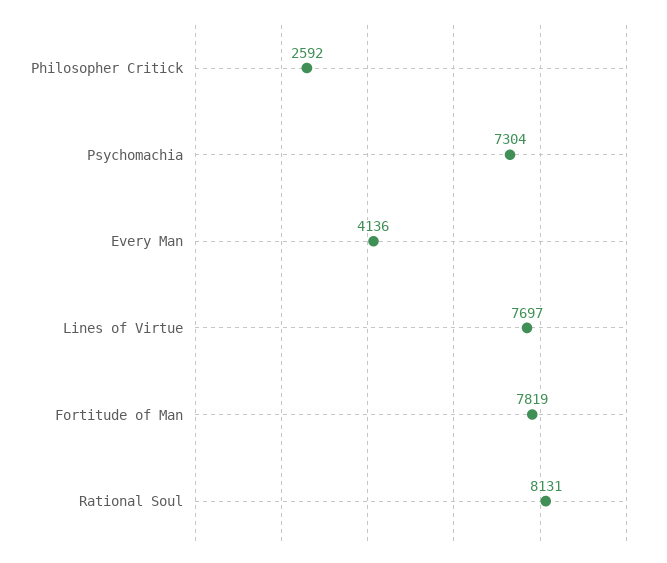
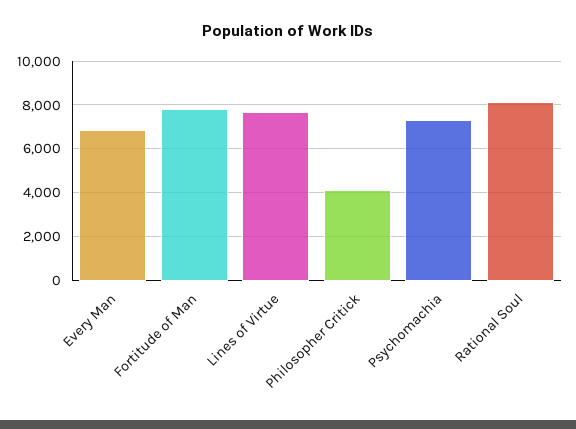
Philosopher Critick: 2592 -> 4000
Every Man: 4136 -> 7000

